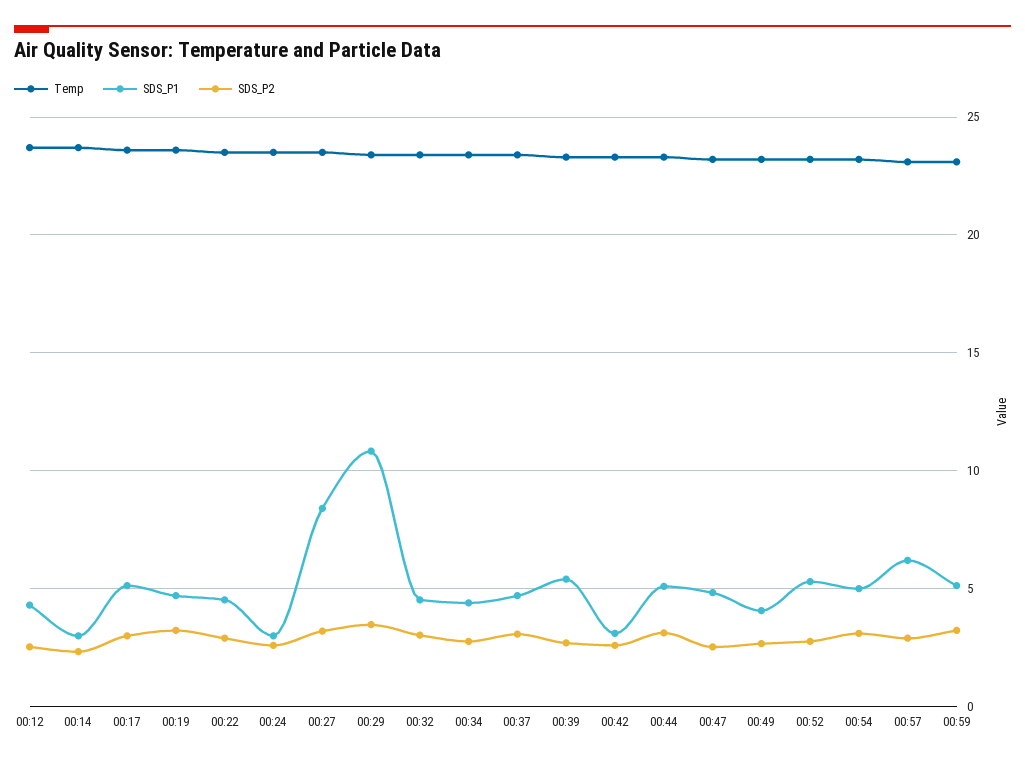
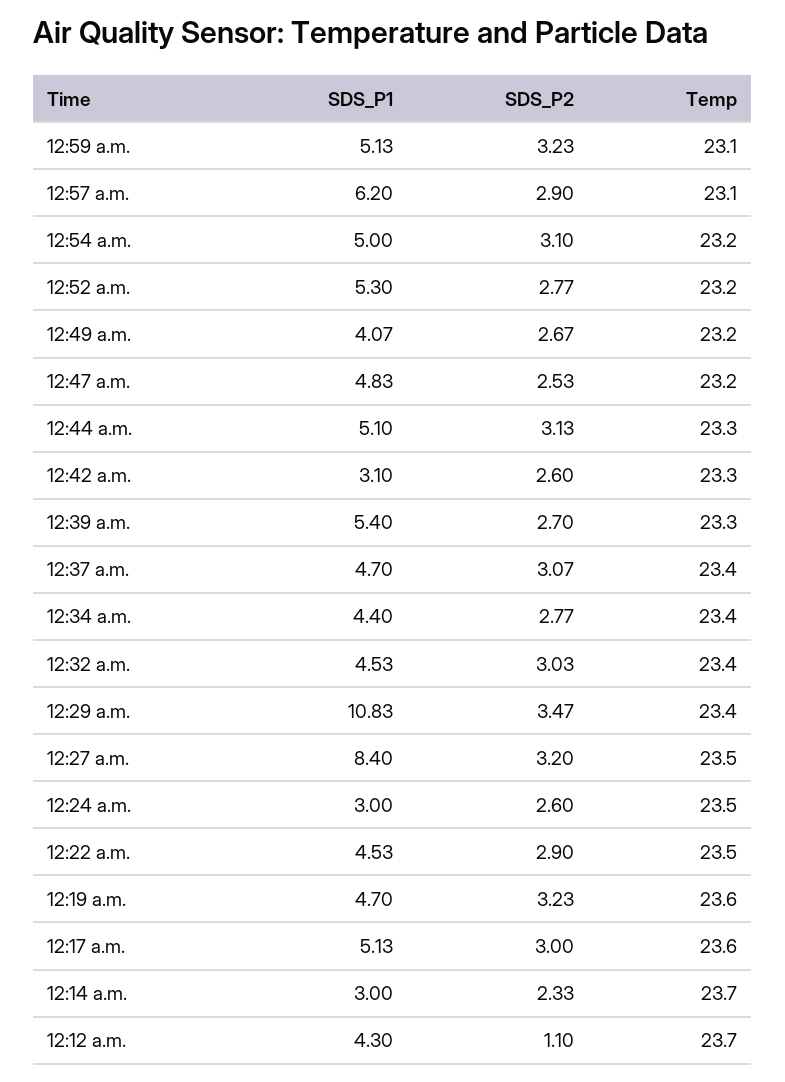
SDS_P2, 00:12: 2.5 -> 1.1

